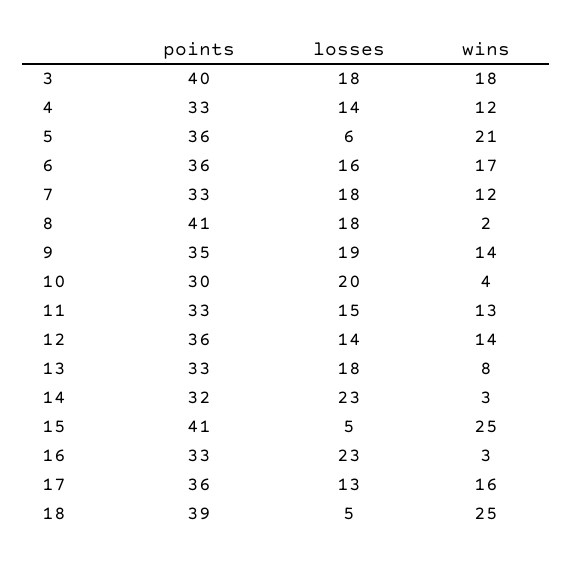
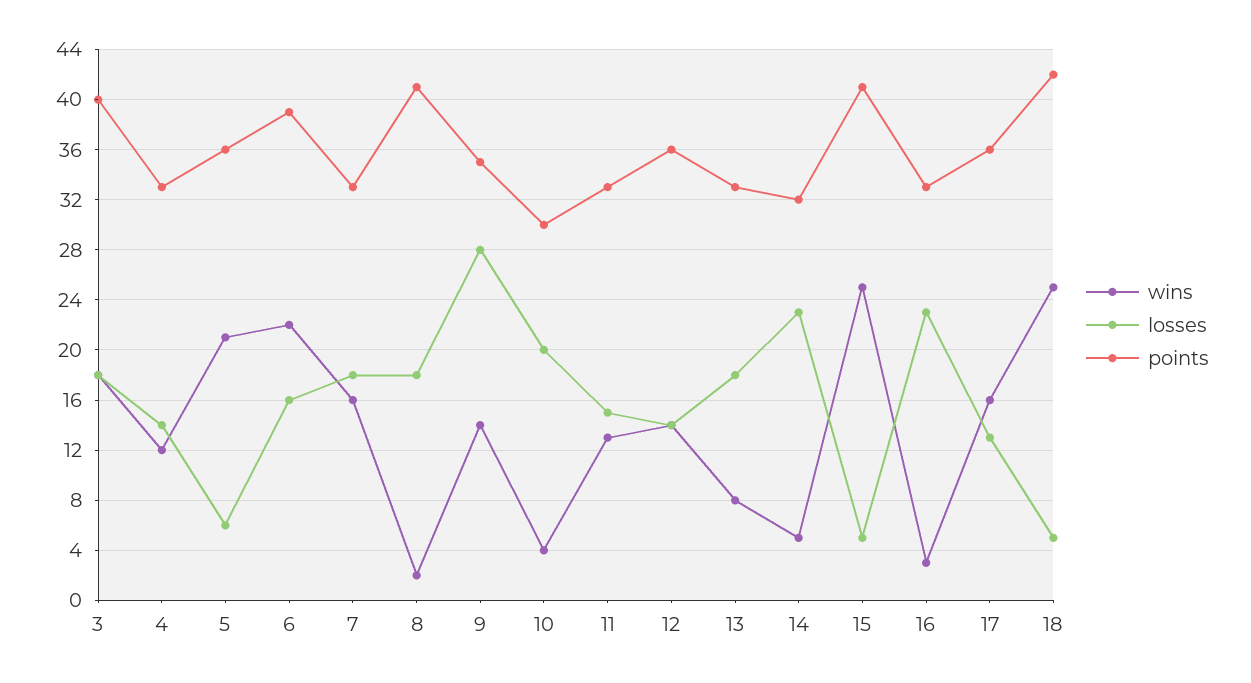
points, 6: 36 -> 39
wins, 6: 17 -> 22
wins, 7: 12 -> 16
losses, 9: 19 -> 28
wins, 14: 3 -> 5
points, 18: 39 -> 42

